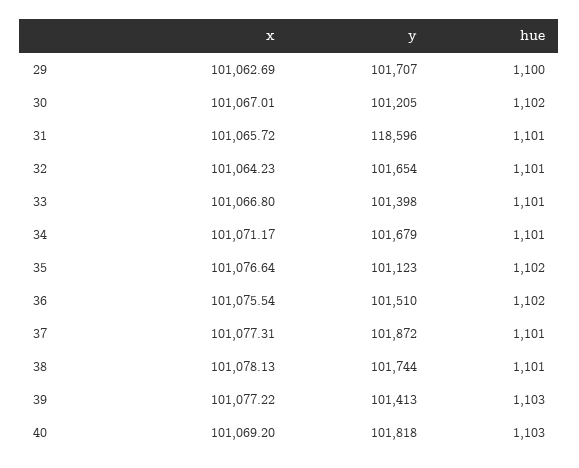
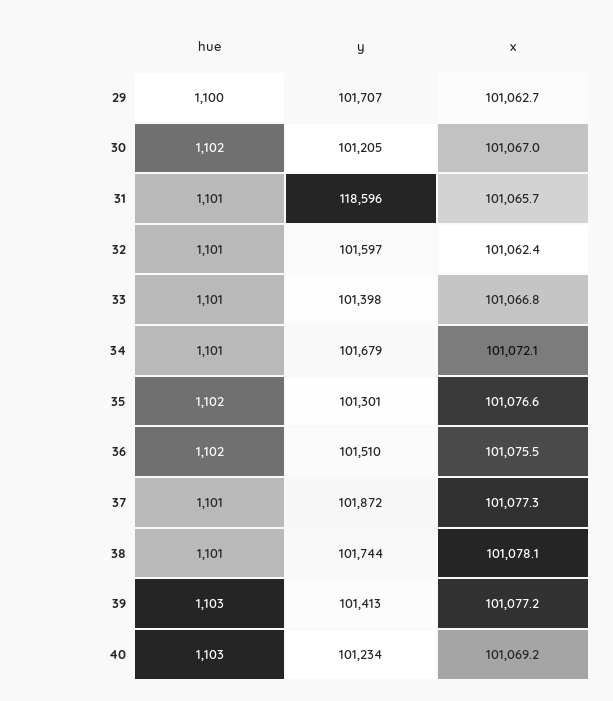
x, 32: 101064.23 -> 101062.4
y, 32: 101654 -> 101597
x, 34: 101071.17 -> 101072.1
y, 35: 101123 -> 101301
y, 40: 101818 -> 101234

